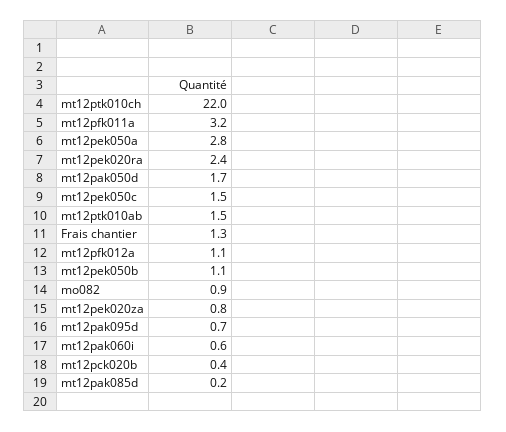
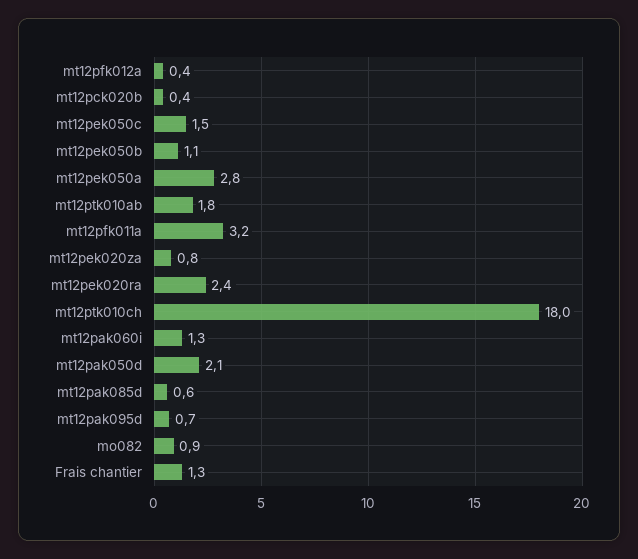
mt12ptk010ch: 22 -> 18
mt12pak050d: 1.7 -> 2.1
mt12ptk010ab: 1.5 -> 1.8
mt12pfk012a: 1.1 -> 0.4
mt12pak060i: 0.6 -> 1.3
mt12pak085d: 0.2 -> 0.6

